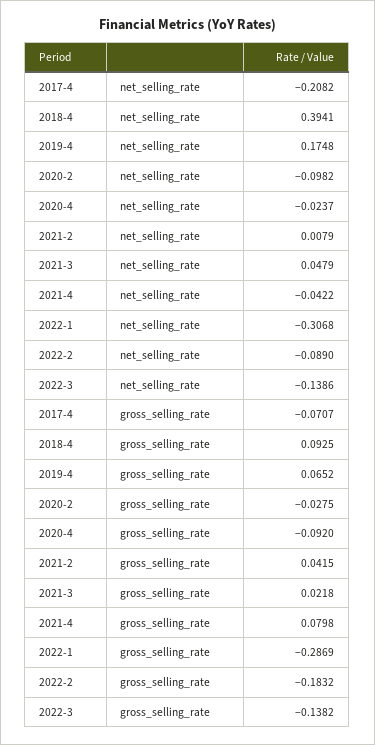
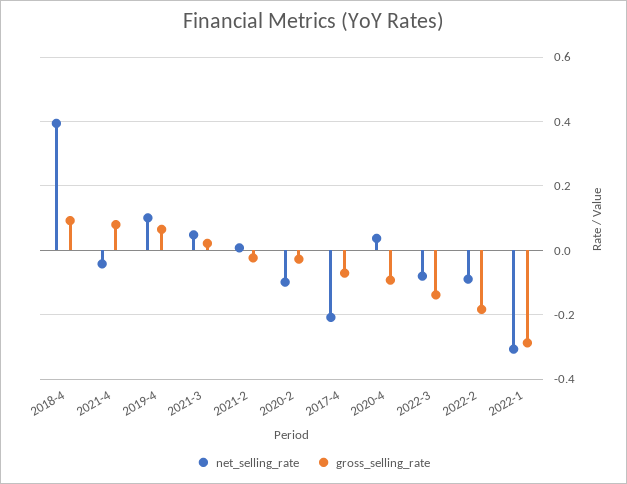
net_selling_rate, 2019-4: 0.1748 -> 0.1
net_selling_rate, 2020-4: -0.0237 -> 0.04
net_selling_rate, 2022-3: -0.1386 -> -0.08
gross_selling_rate, 2021-2: 0.0415 -> -0.02

